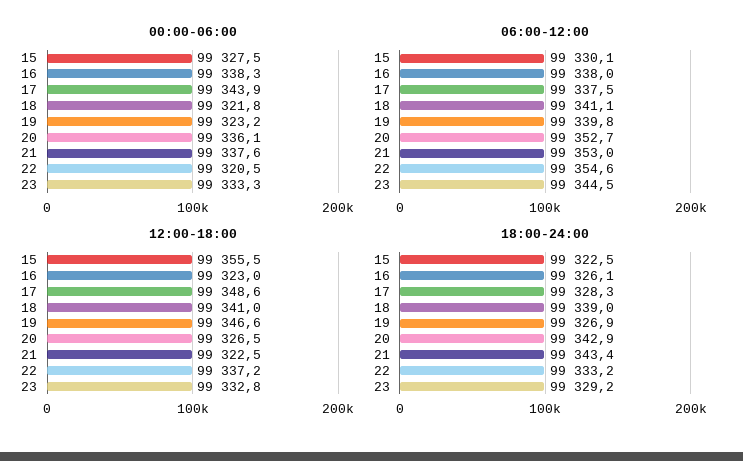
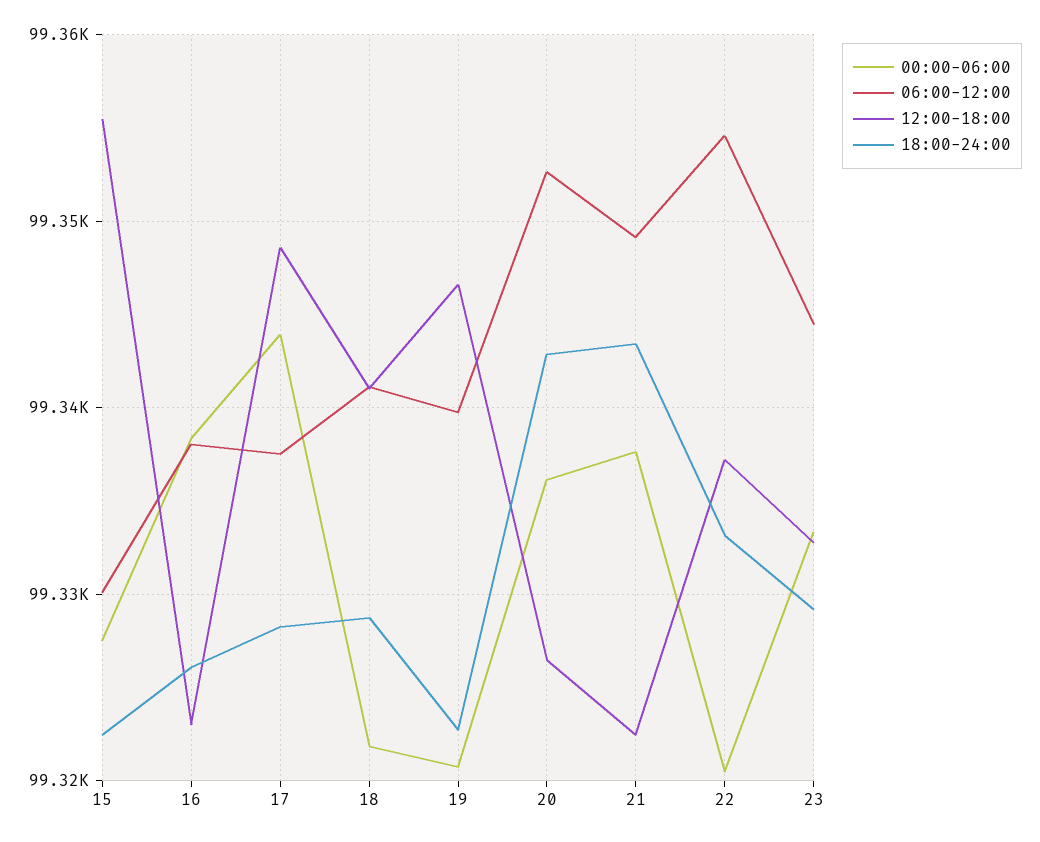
00:00-06:00, 19: 99323.2 -> 99321
06:00-12:00, 21: 99353 -> 99349
18:00-24:00, 18: 99339 -> 99329
18:00-24:00, 19: 99326.9 -> 99323

